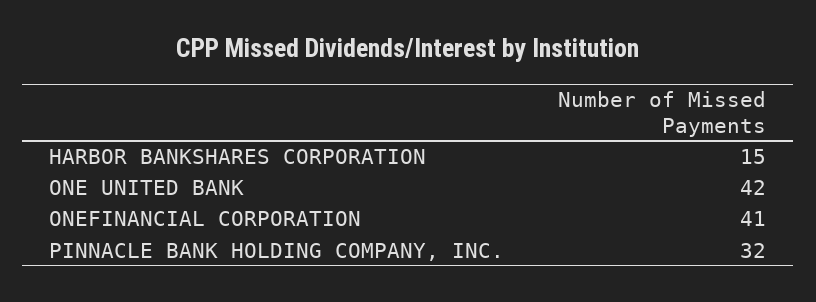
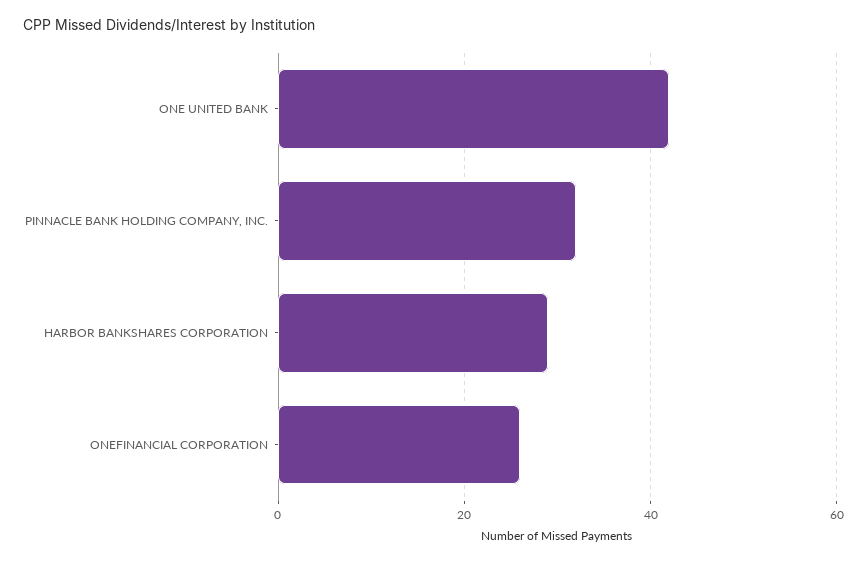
HARBOR BANKSHARES CORPORATION: 15 -> 30
ONEFINANCIAL CORPORATION: 41 -> 25

